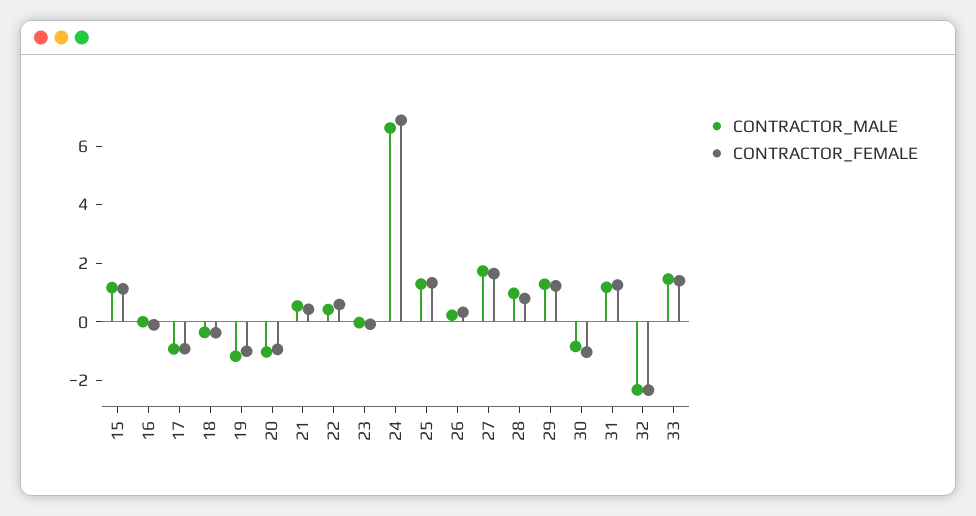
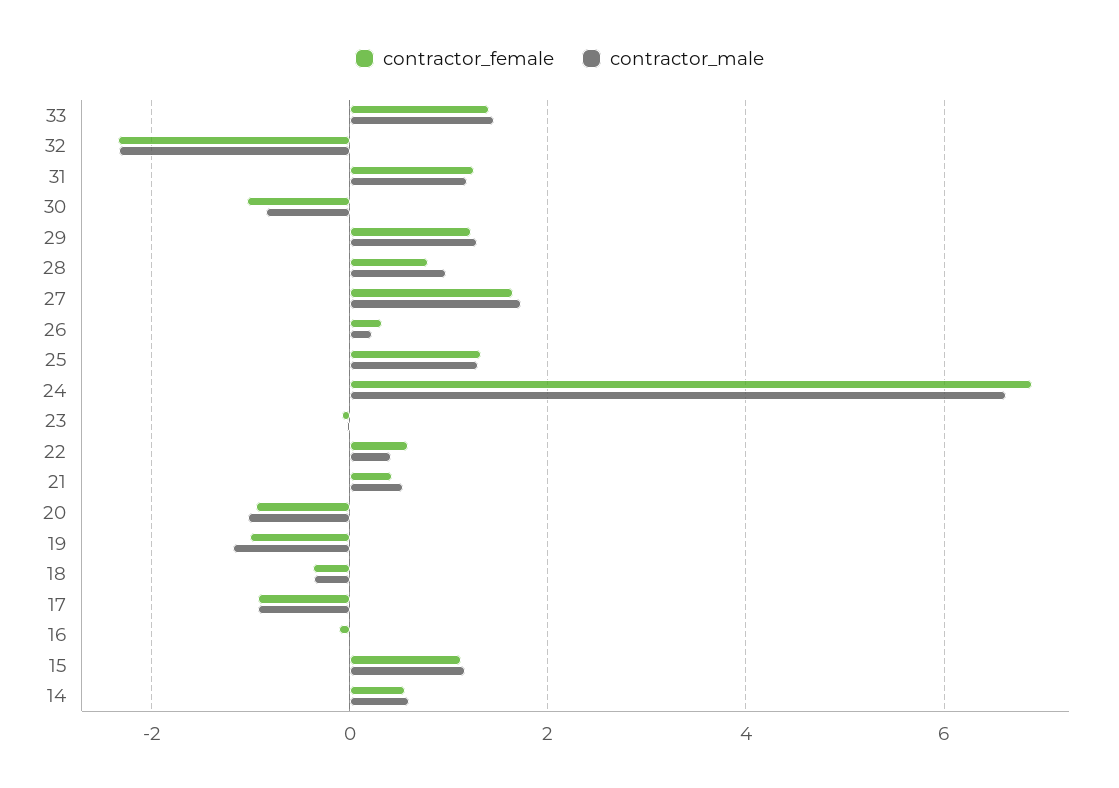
CONTRACTOR_FEMALE, 14: none -> 0.6
CONTRACTOR_MALE, 14: none -> 0.6

